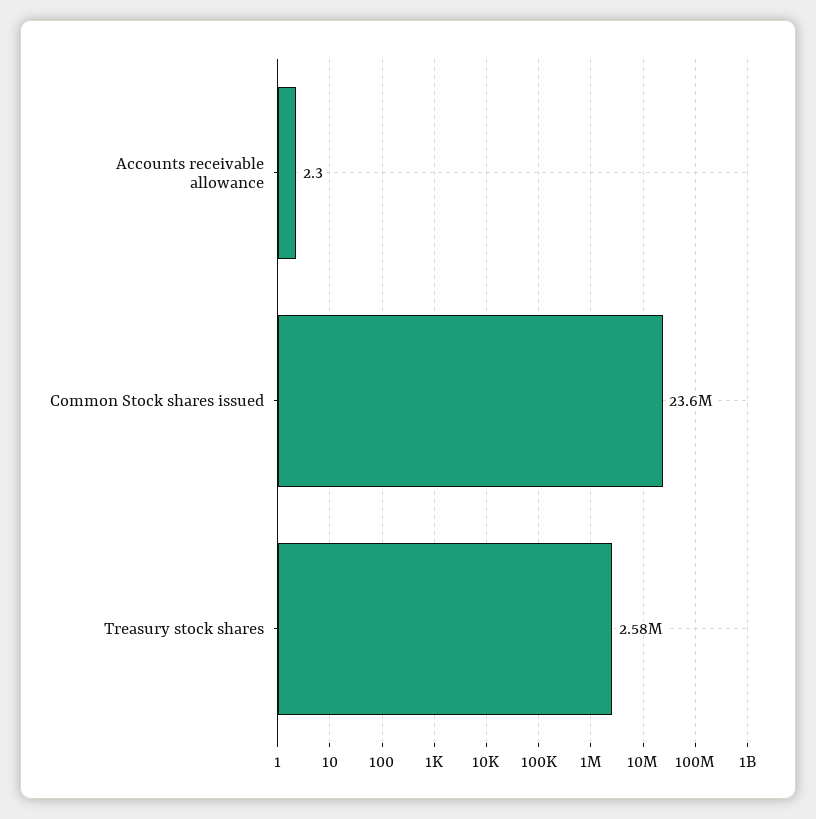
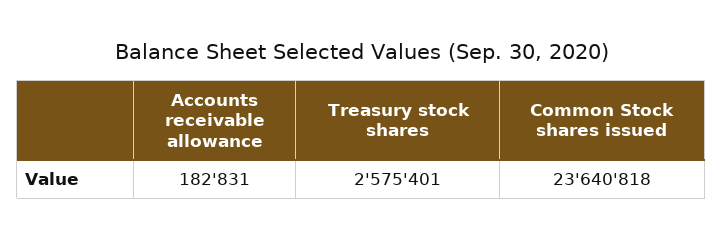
Accounts receivable allowance: 2.3 -> 182831

